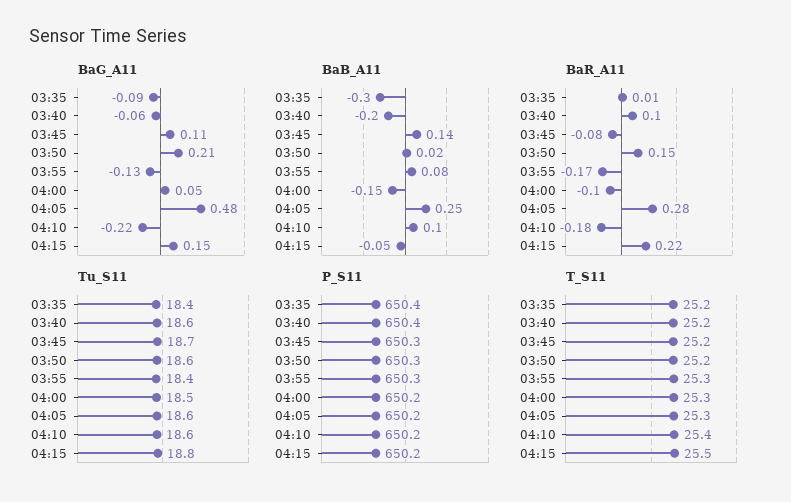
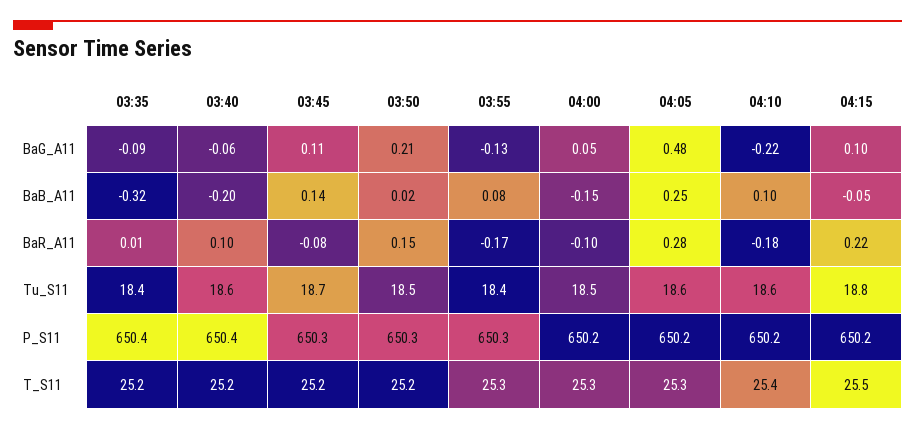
BaG_A11, 04:15: 0.15 -> 0.1
BaB_A11, 03:35: -0.3 -> -0.32
Tu_S11, 03:50: 18.6 -> 18.5

